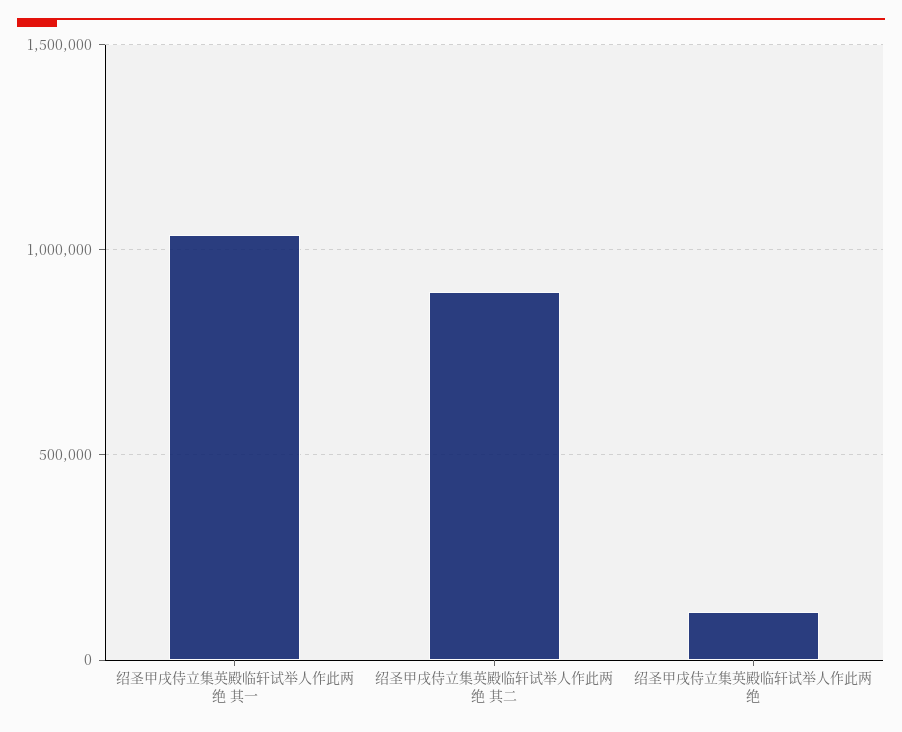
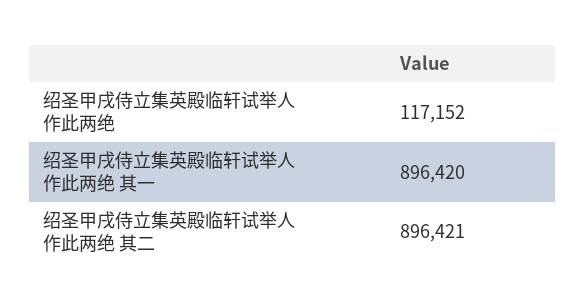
绍圣甲戌侍立集英殿临轩试举人作此两绝 其一: 1050000 -> 896420

